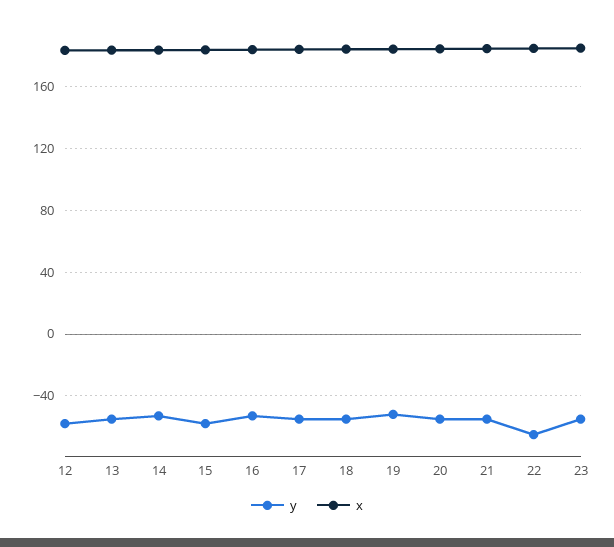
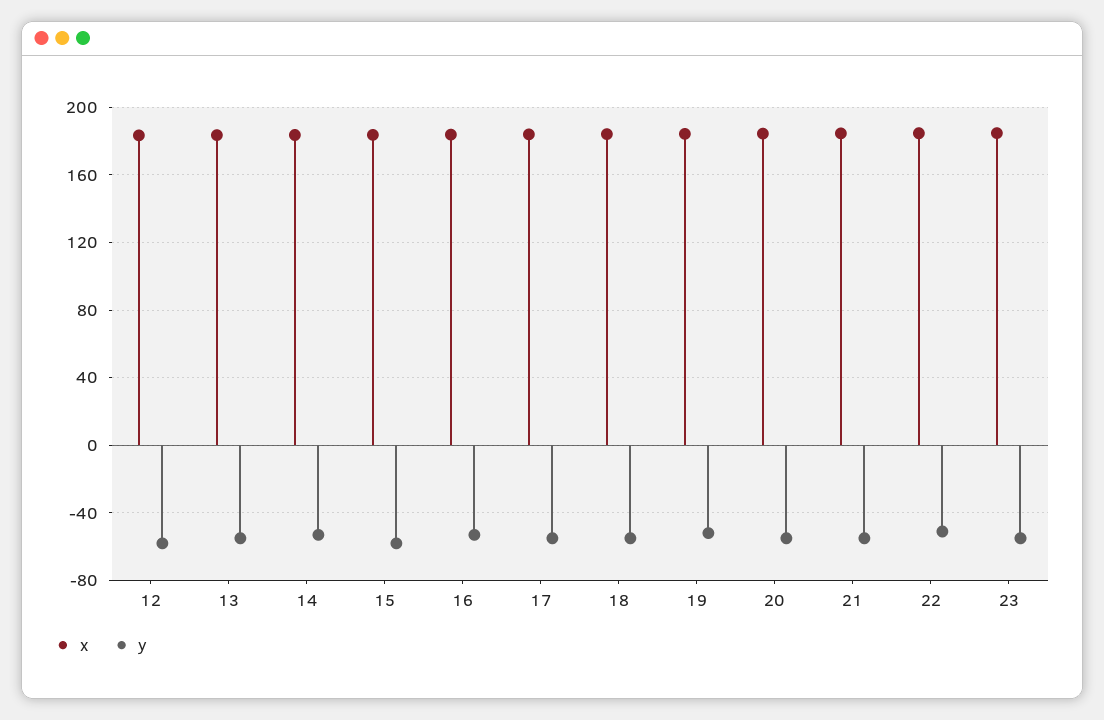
y, 22: -65 -> -50

